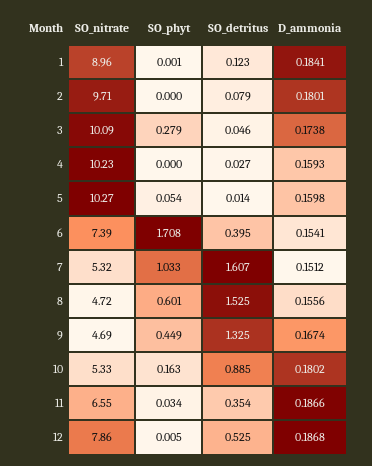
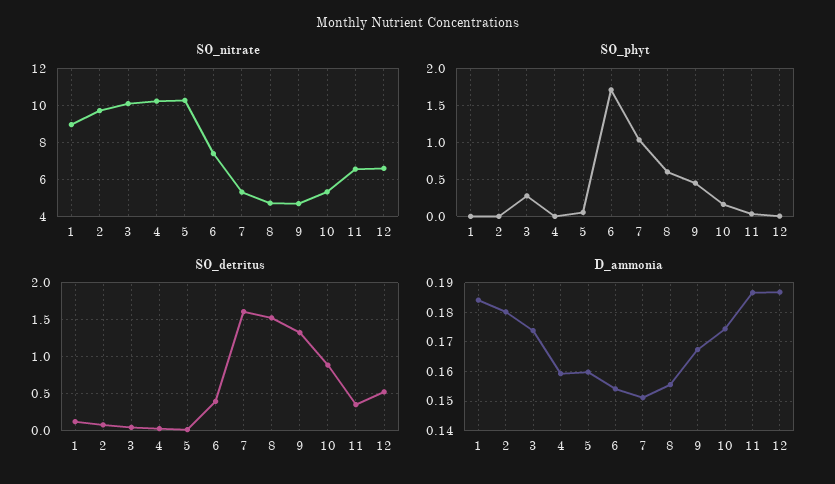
D_ammonia, 10: 0.1802 -> 0.175
SO_nitrate, 12: 7.86 -> 6.5

